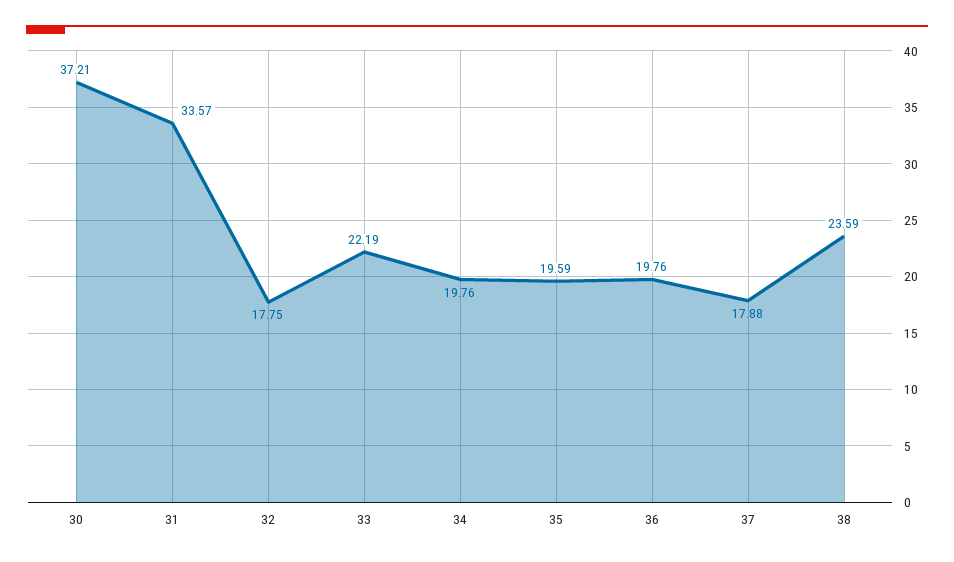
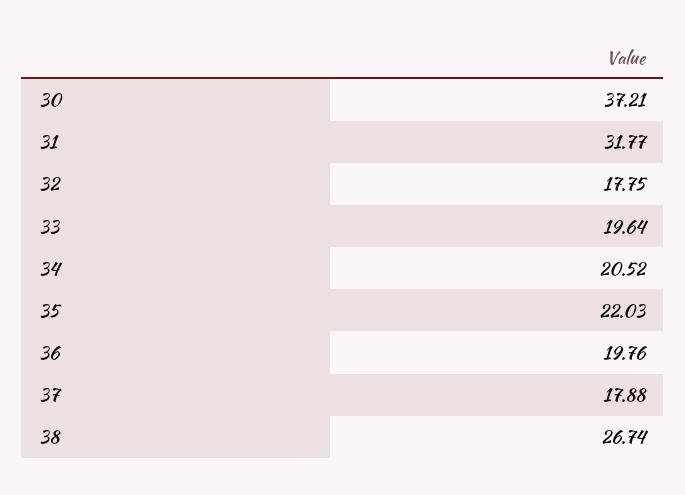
31: 33.57 -> 31.77
33: 22.19 -> 19.64
34: 19.76 -> 20.52
35: 19.59 -> 22.03
38: 23.59 -> 26.74

